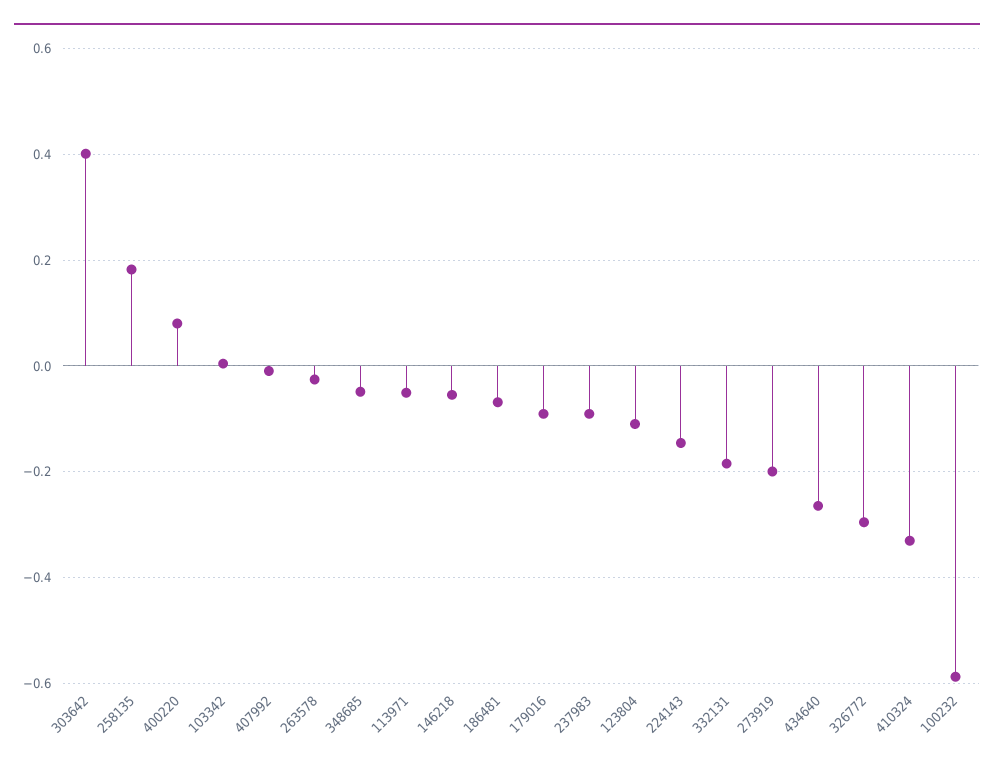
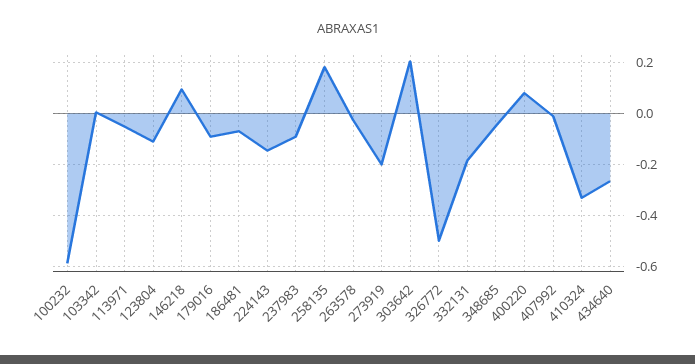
303642: 0.4 -> 0.2
146218: -0.06 -> 0.1
326772: -0.3 -> -0.5

